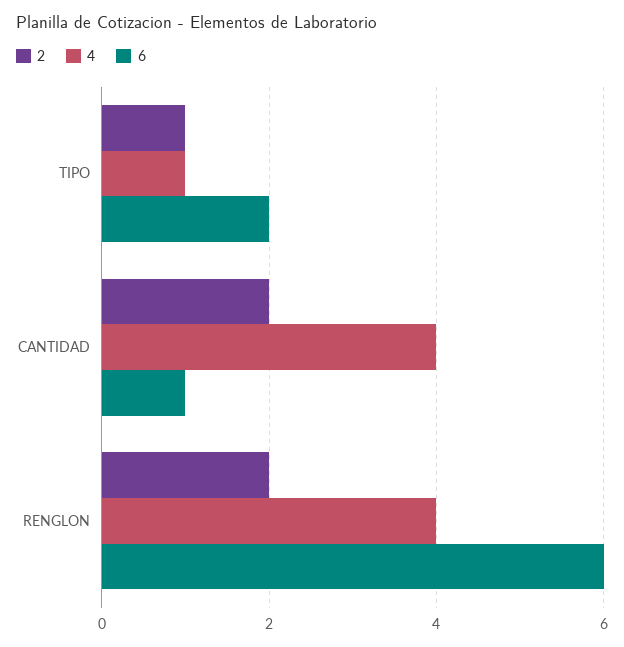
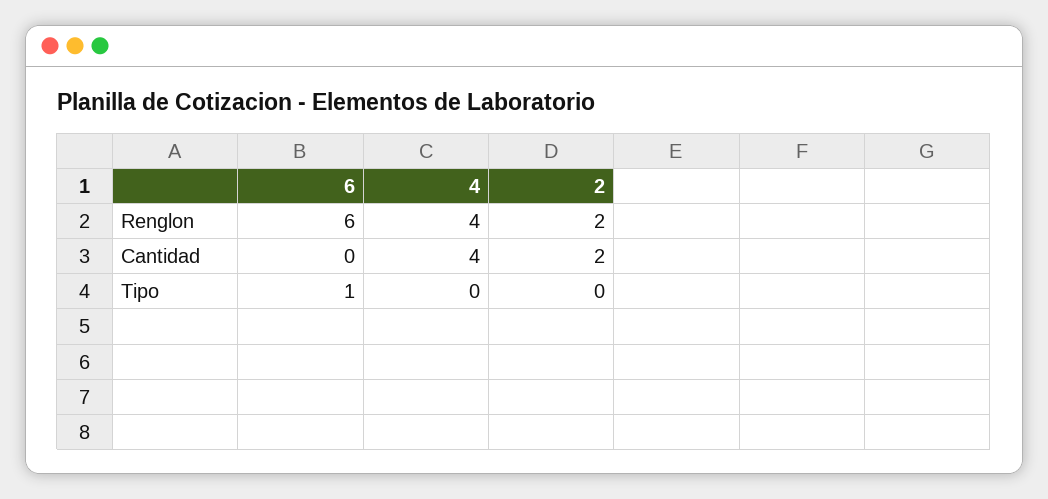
2, TIPO: 1 -> 0
4, TIPO: 1 -> 0
6, TIPO: 2 -> 1
6, CANTIDAD: 1 -> 0

